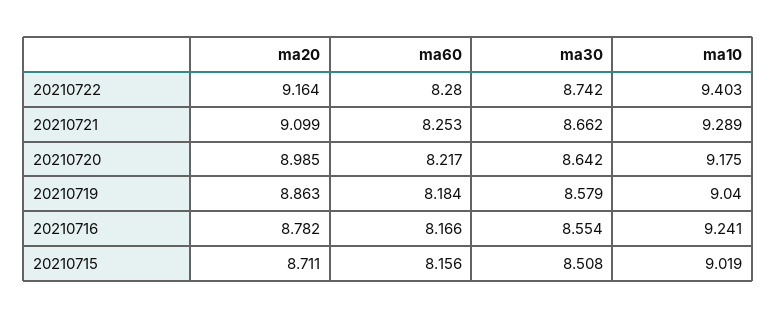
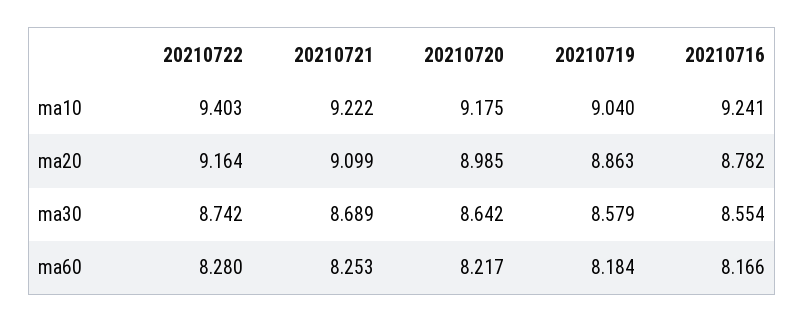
ma30, 20210721: 8.662 -> 8.689
ma10, 20210721: 9.289 -> 9.222
ma20, 20210715: 8.711 -> none
ma60, 20210715: 8.156 -> none
ma30, 20210715: 8.508 -> none
ma10, 20210715: 9.019 -> none

